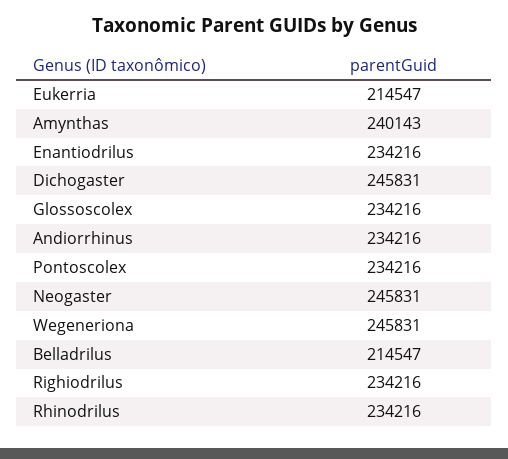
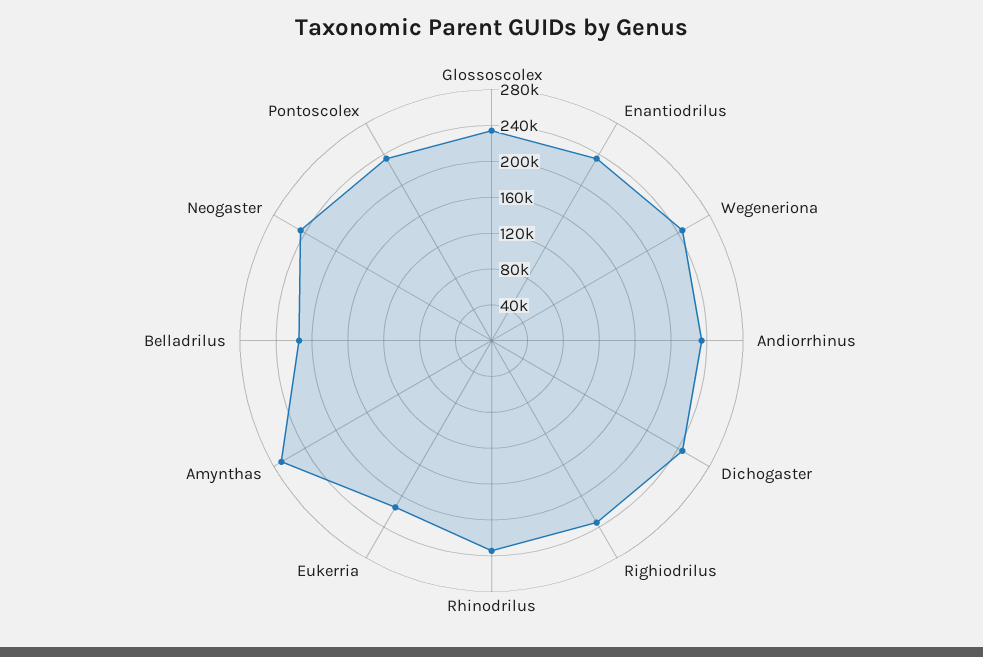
Amynthas: 240143 -> 270000

